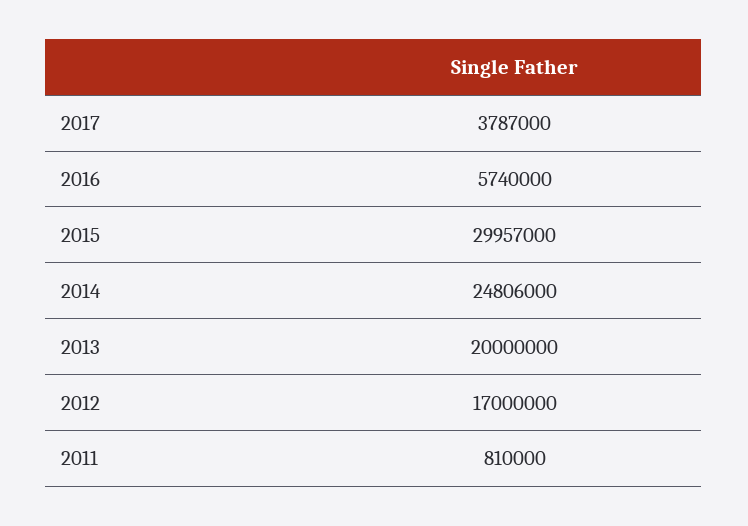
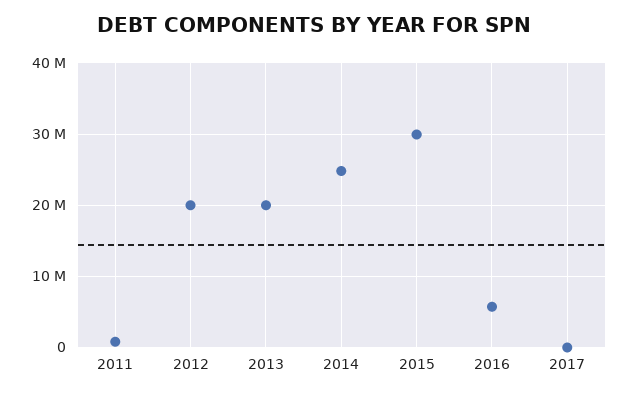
2017: 3787000 -> 0
2012: 17000000 -> 20000000

